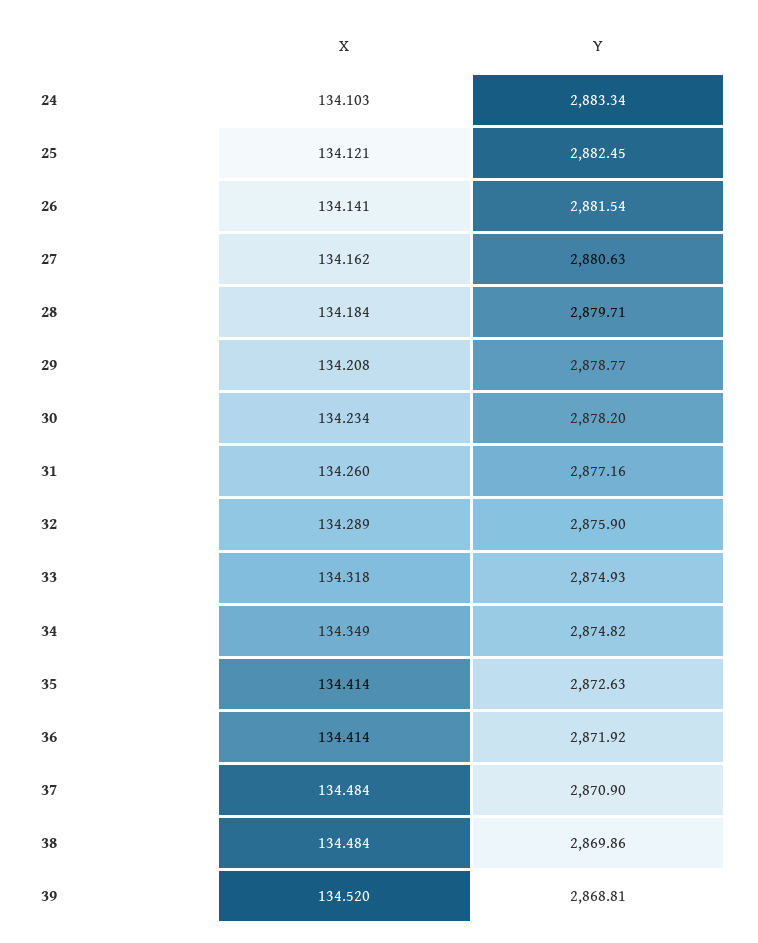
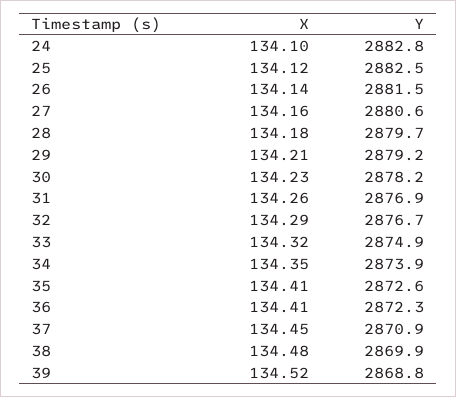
Y, 24: 2883.34 -> 2882.8
Y, 29: 2878.77 -> 2879.2
Y, 31: 2877.16 -> 2876.9
Y, 32: 2875.9 -> 2876.7
Y, 34: 2874.82 -> 2873.9
Y, 36: 2871.92 -> 2872.3
X, 37: 134.484 -> 134.45

